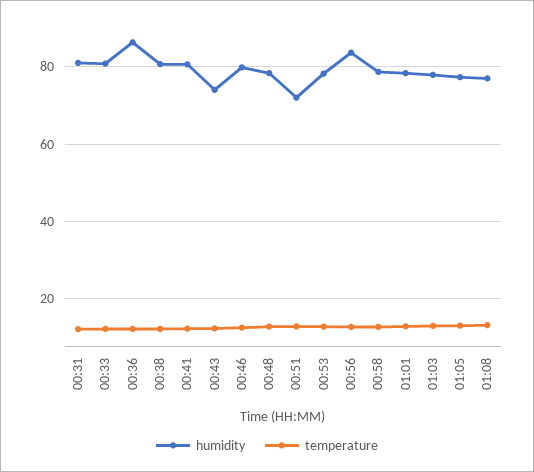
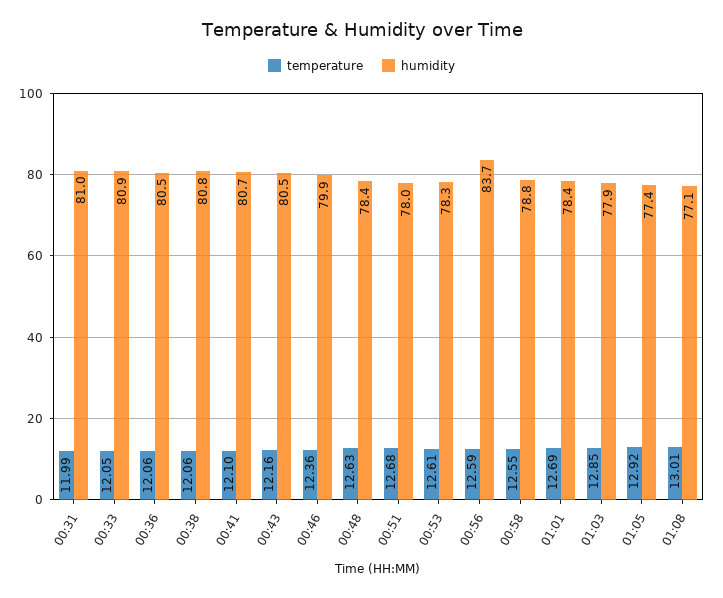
humidity, 00:36: 86 -> 80.5
humidity, 00:43: 74 -> 80.5
humidity, 00:51: 72 -> 78

